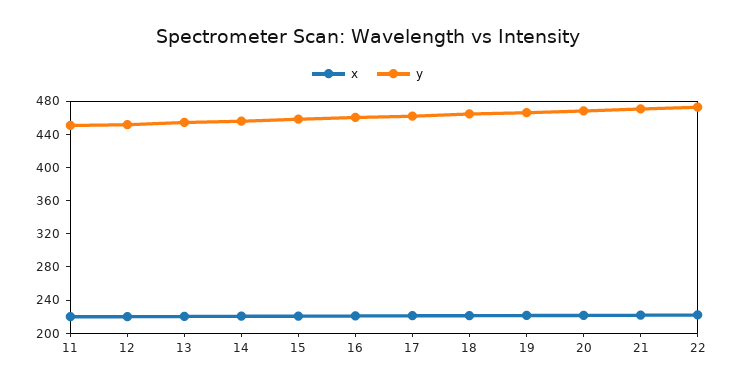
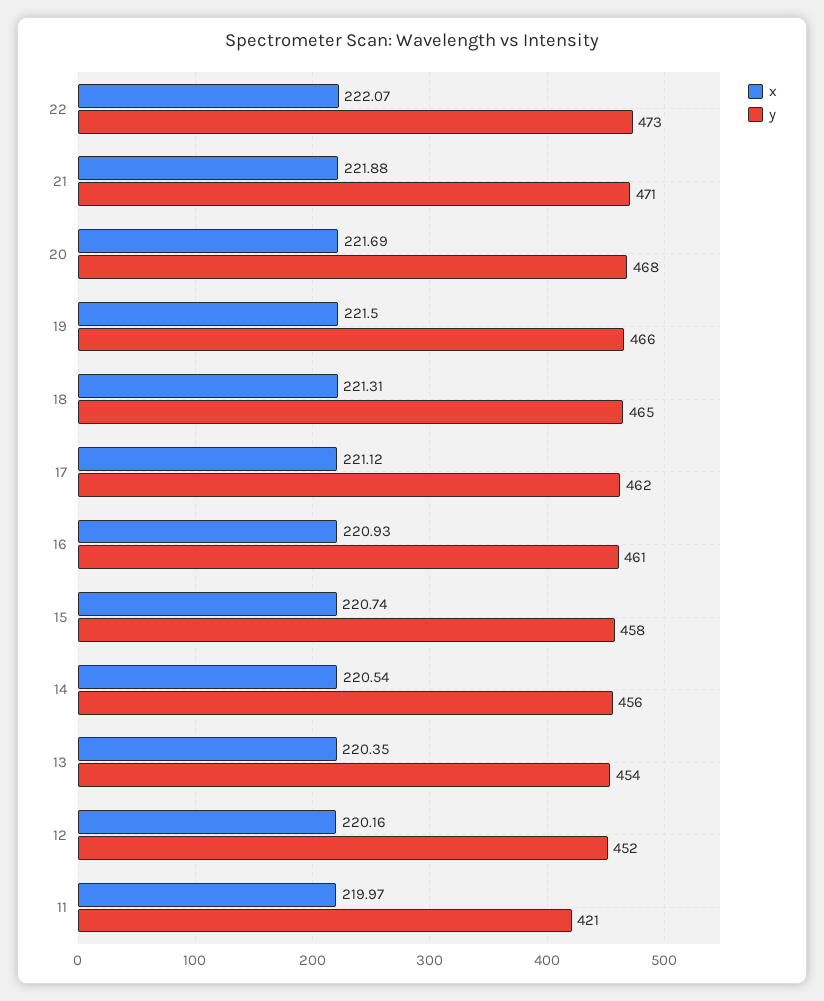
y, 11: 450 -> 421

